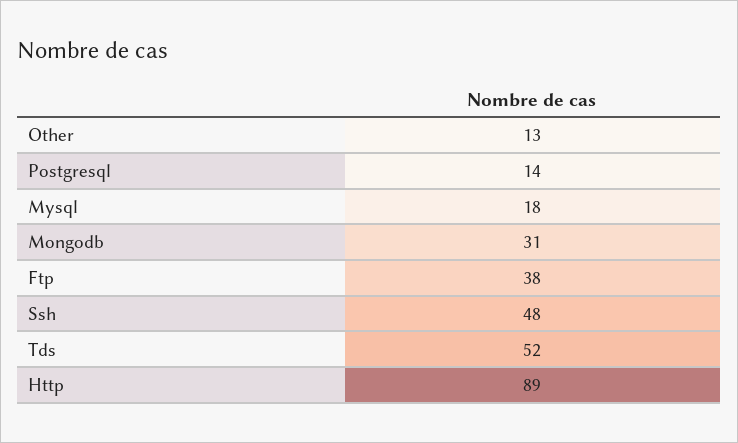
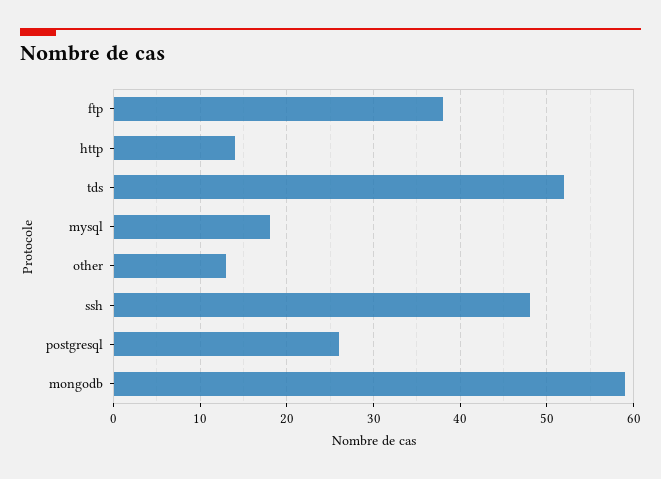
Postgresql: 14 -> 26
Mongodb: 31 -> 59
Http: 89 -> 14

